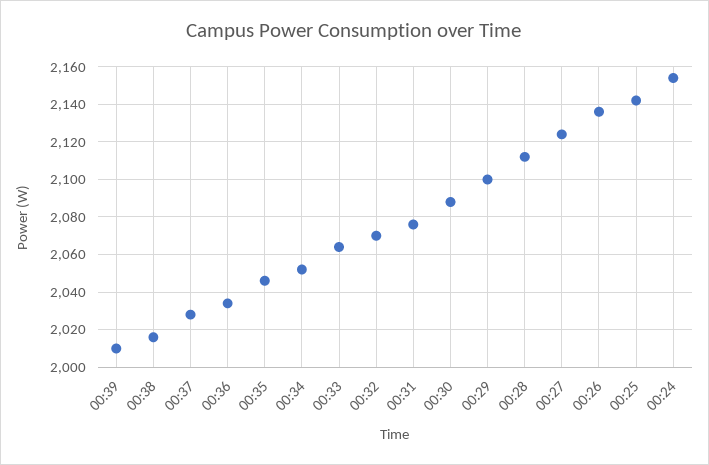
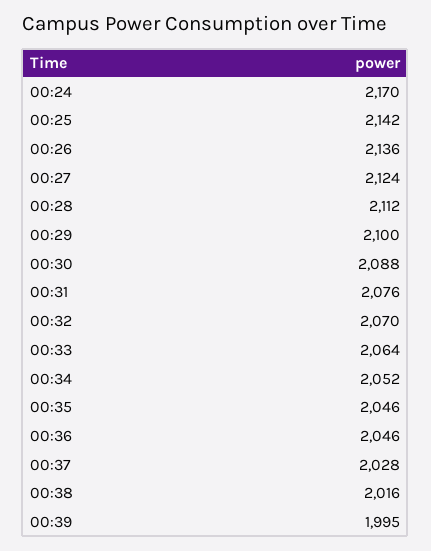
00:39: 2010 -> 1995
00:36: 2035 -> 2046
00:24: 2155 -> 2170

